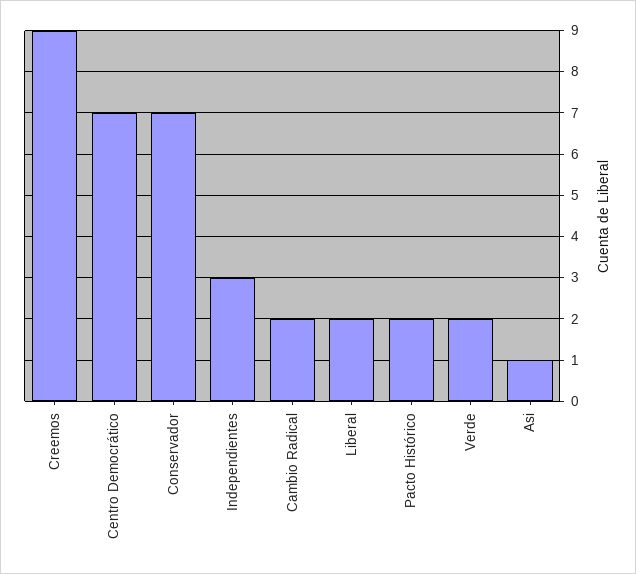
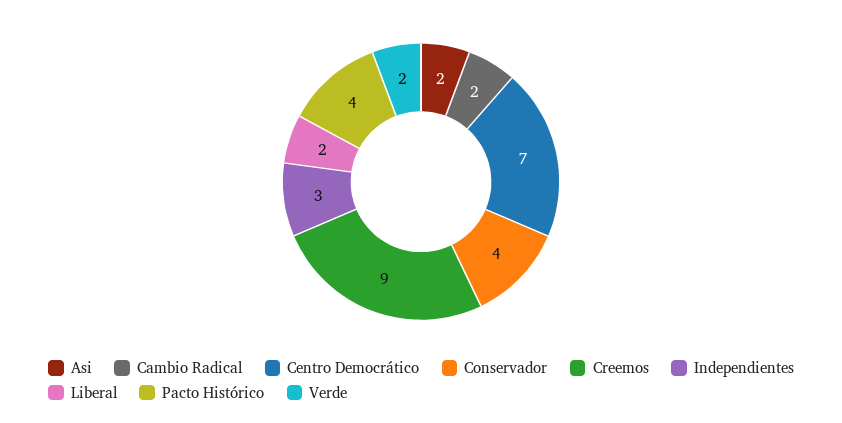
Conservador: 7 -> 4
Pacto Histórico: 2 -> 4
Asi: 1 -> 2

